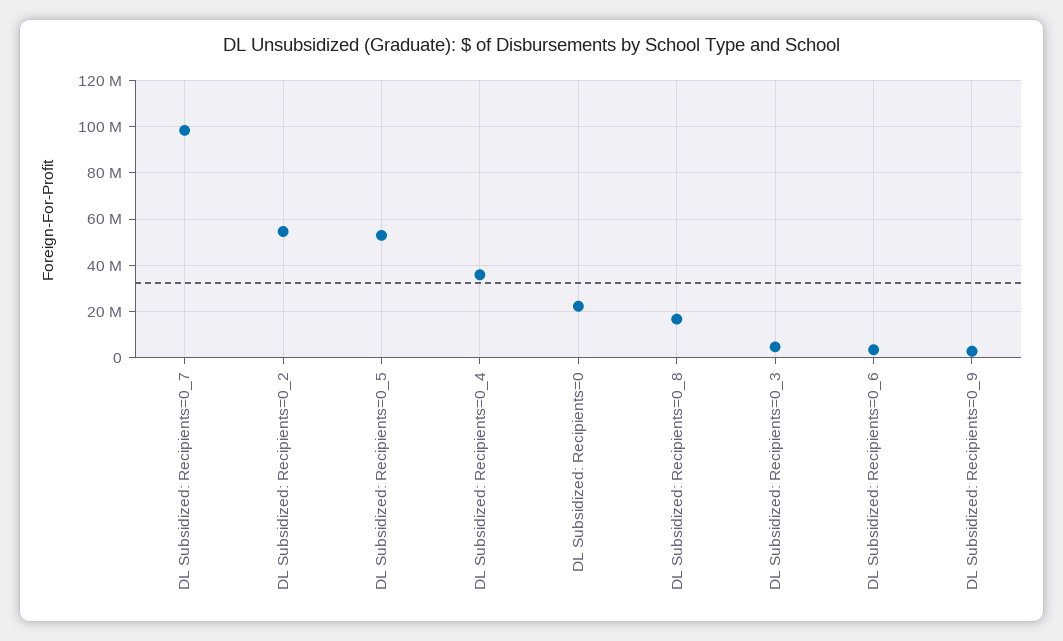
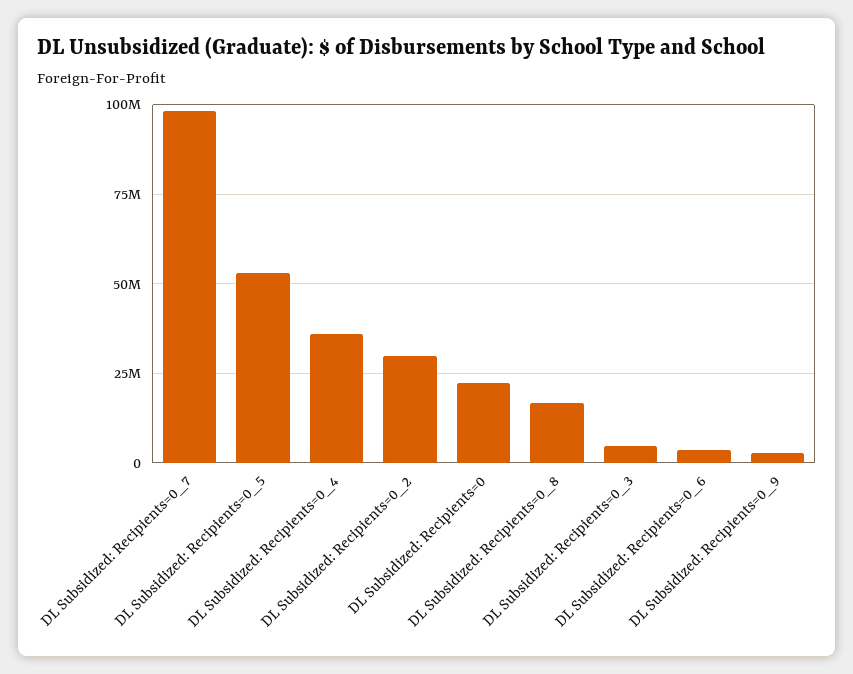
DL Subsidized: Recipients=0_2: 55000000 -> 30000000

